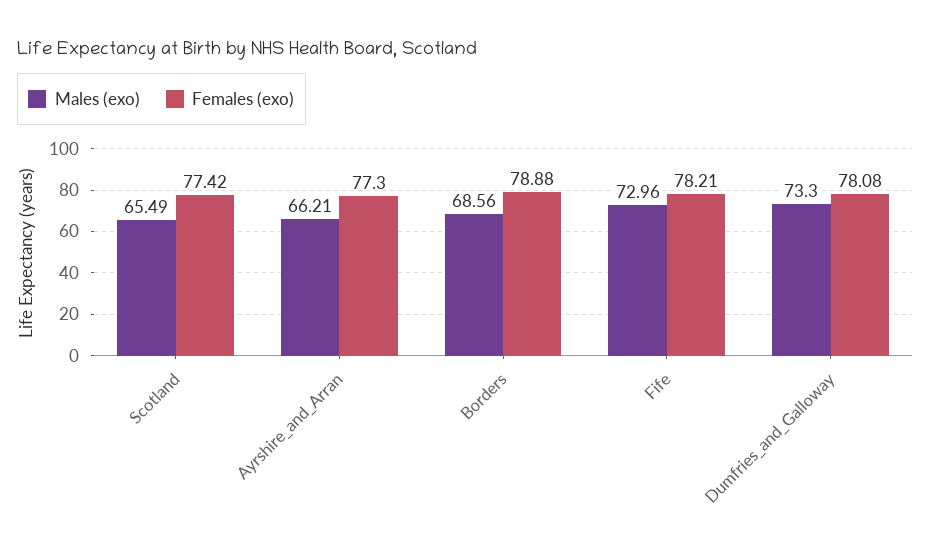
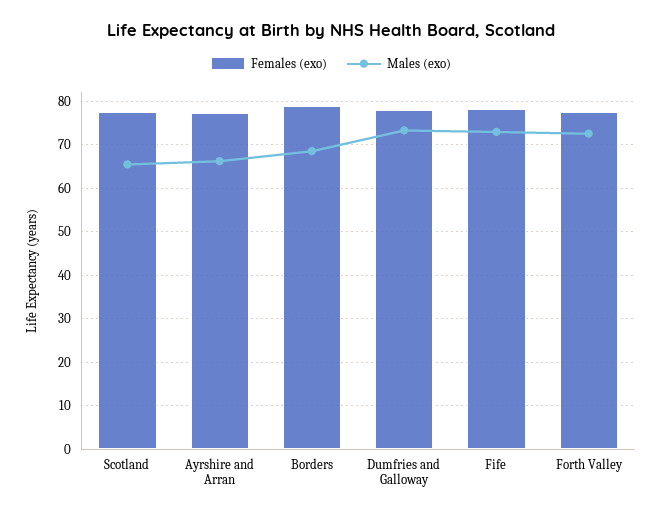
Females (exo), Forth Valley: none -> 78
Males (exo), Forth Valley: none -> 72

